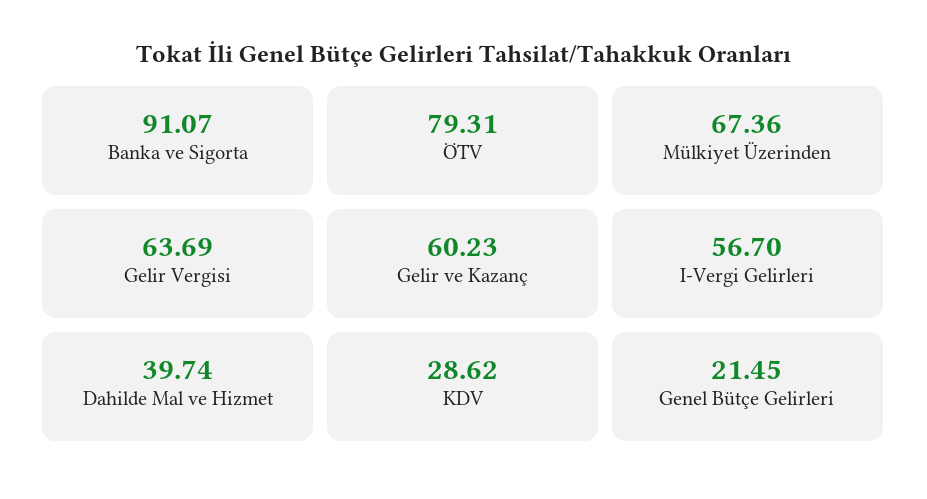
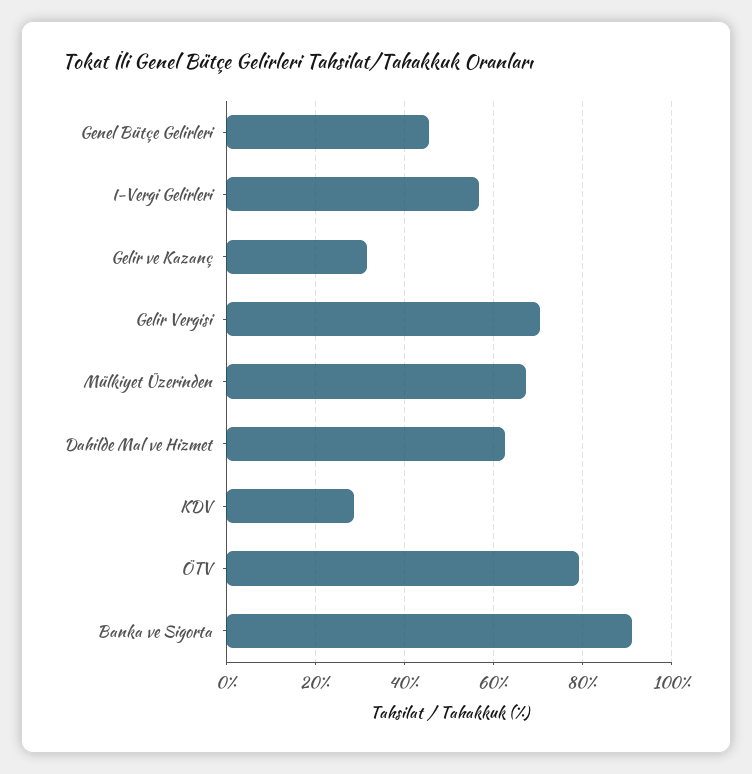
Gelir Vergisi: 63.69 -> 70
Gelir ve Kazanç: 60.23 -> 32
Dahilde Mal ve Hizmet: 39.74 -> 62
Genel Bütçe Gelirleri: 21.45 -> 46

